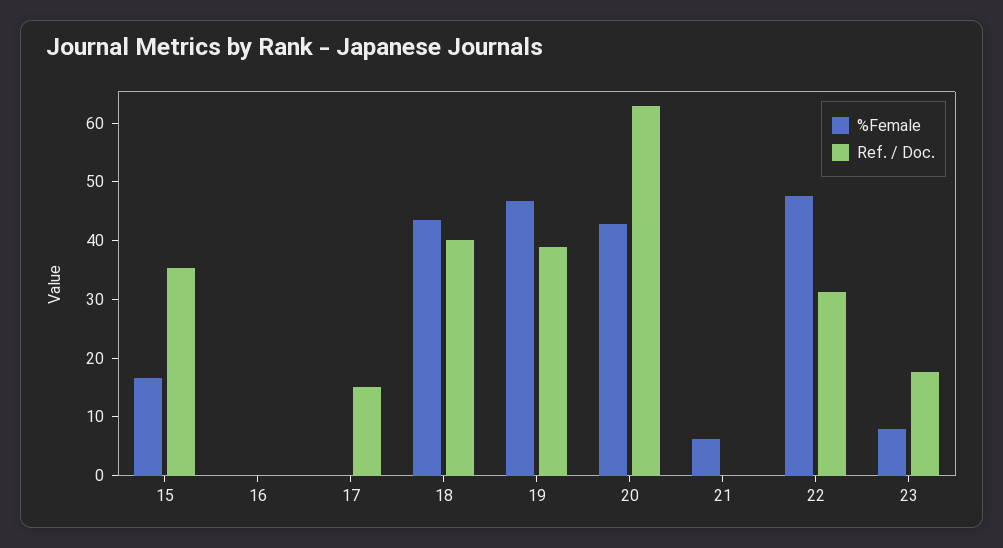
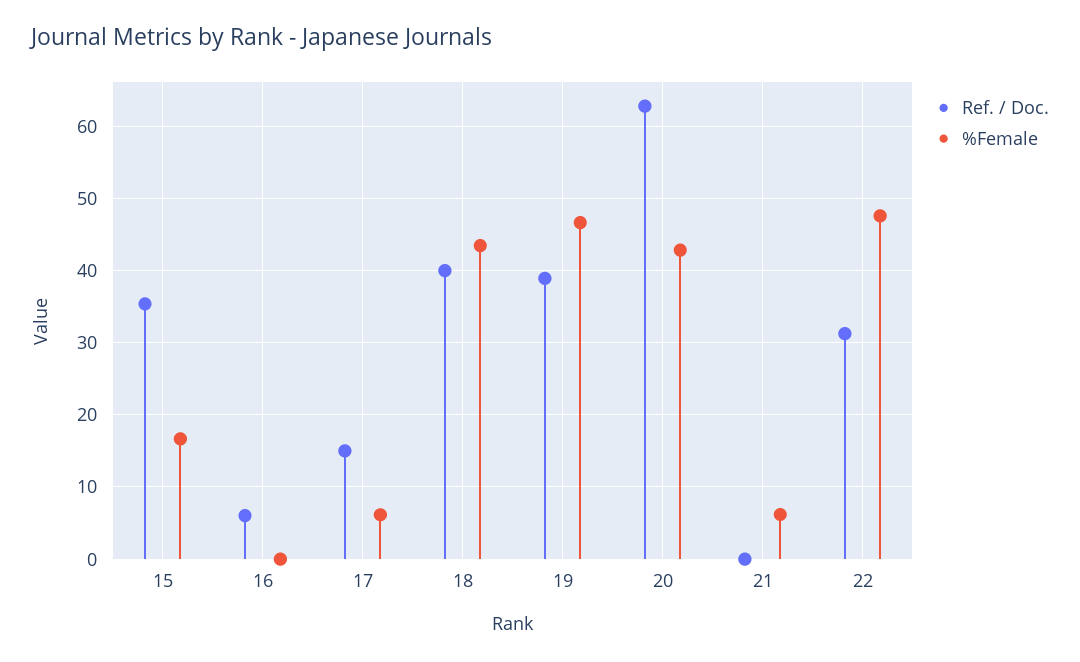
Ref. / Doc., 16: 0 -> 6
%Female, 17: 0 -> 6
%Female, 23: 8 -> none
Ref. / Doc., 23: 18 -> none

